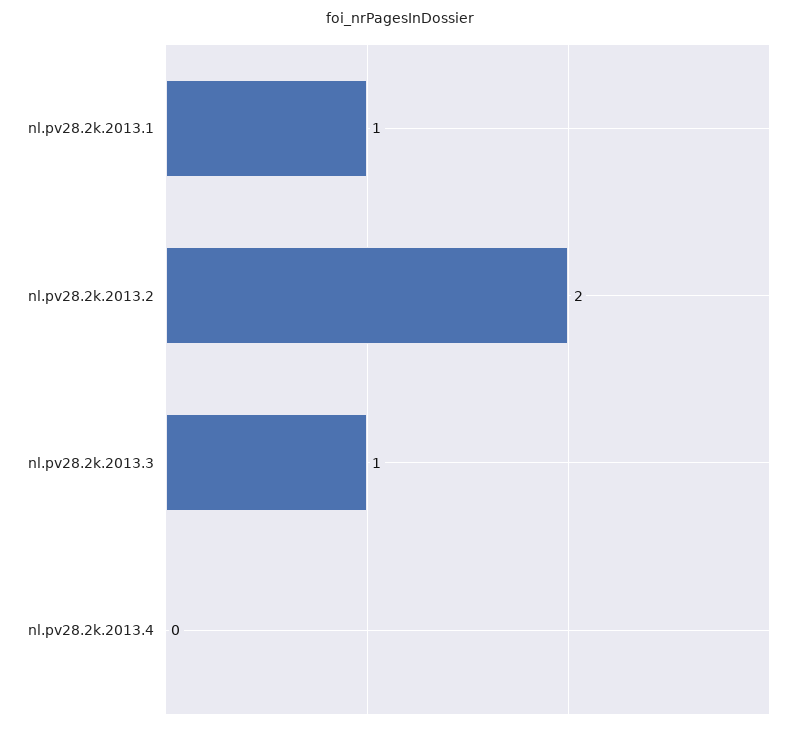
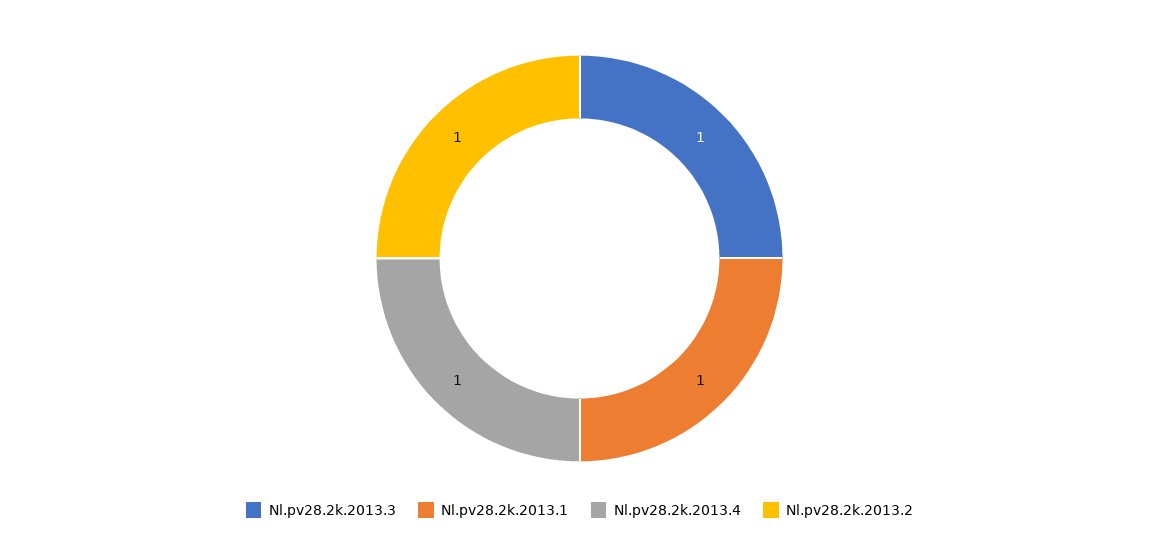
nl.pv28.2k.2013.2: 2 -> 1
nl.pv28.2k.2013.4: 0 -> 1

